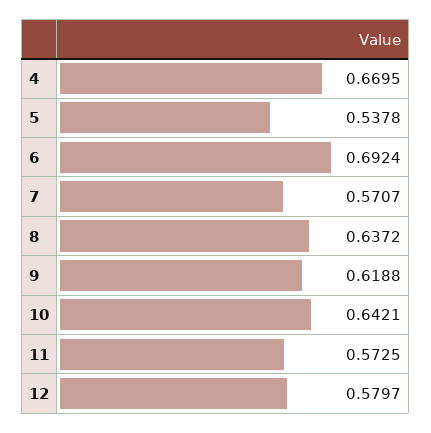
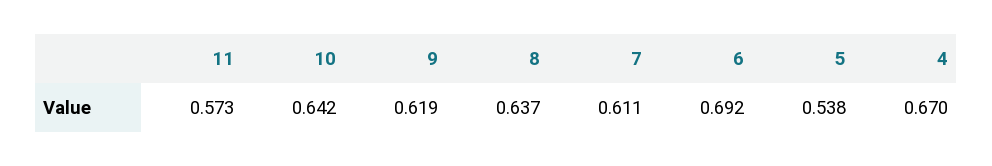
7: 0.5707 -> 0.611
12: 0.5797 -> none

